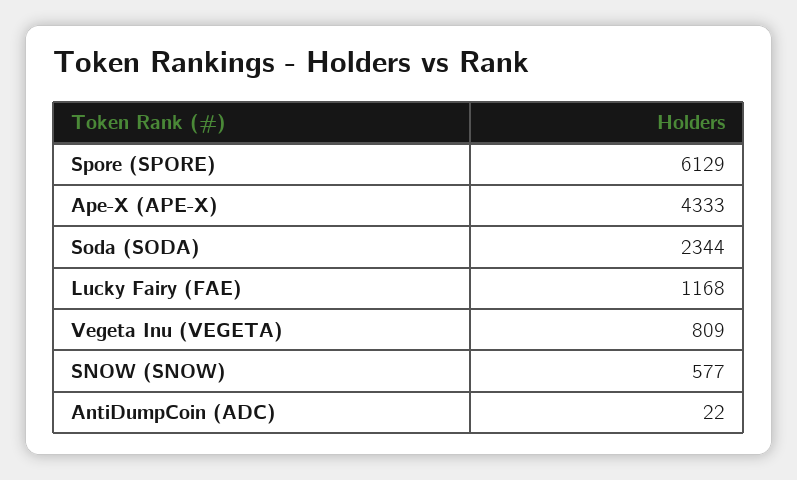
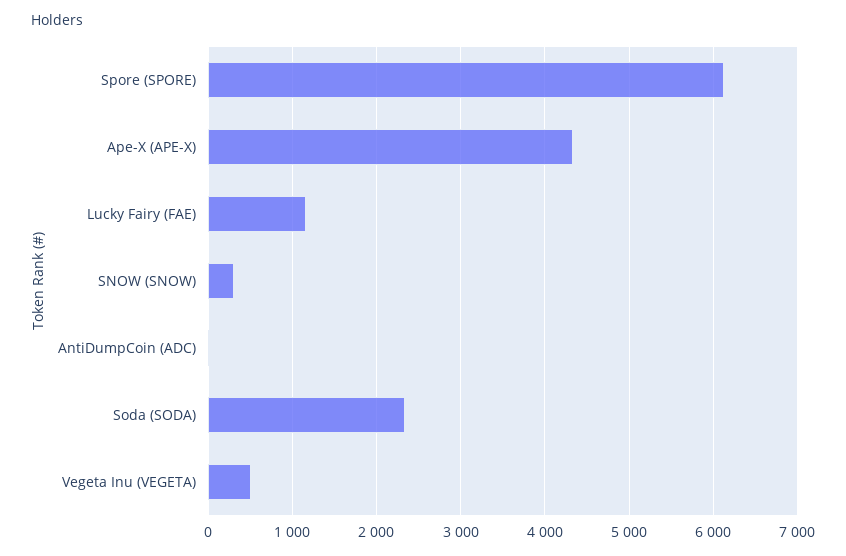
Vegeta Inu (VEGETA): 809 -> 500
SNOW (SNOW): 577 -> 300

